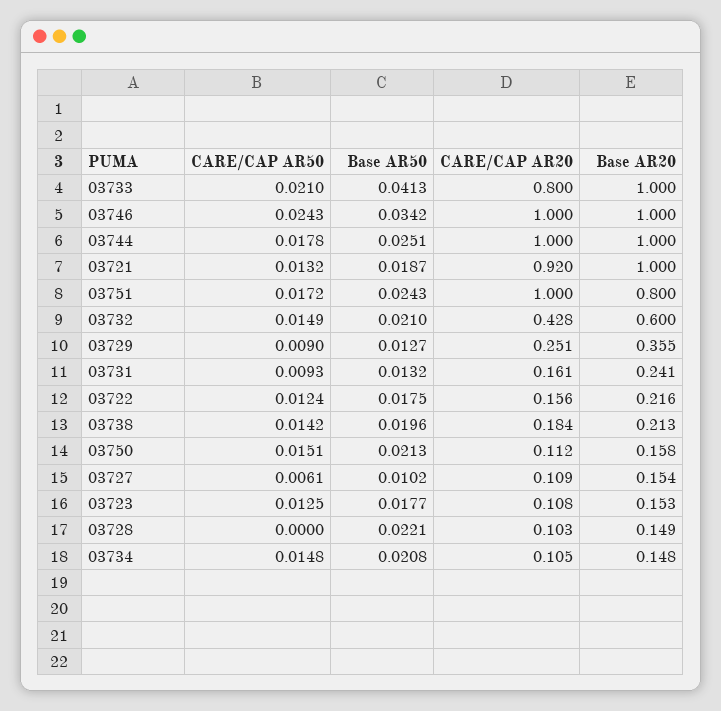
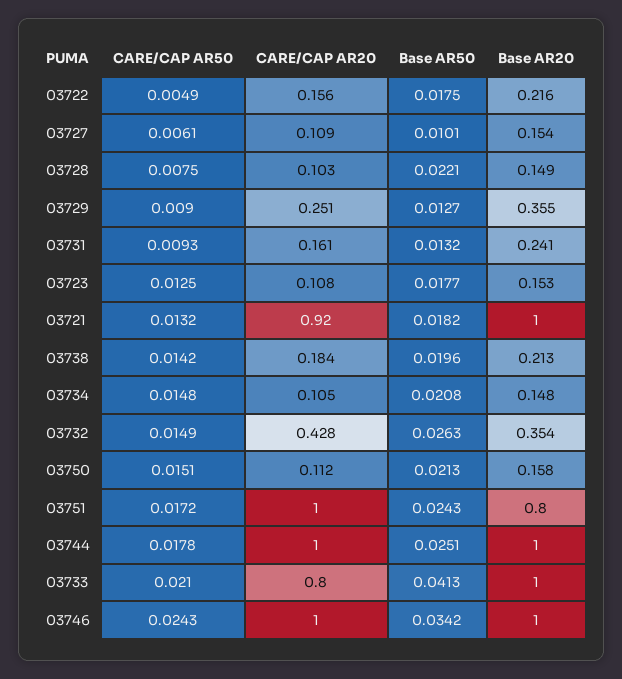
Base AR50, 03721: 0.0187 -> 0.0182
Base AR50, 03732: 0.021 -> 0.0263
Base AR20, 03732: 0.6 -> 0.354
CARE/CAP AR50, 03722: 0.0124 -> 0.0049
Base AR50, 03727: 0.0102 -> 0.0101
CARE/CAP AR50, 03728: 0 -> 0.0075

